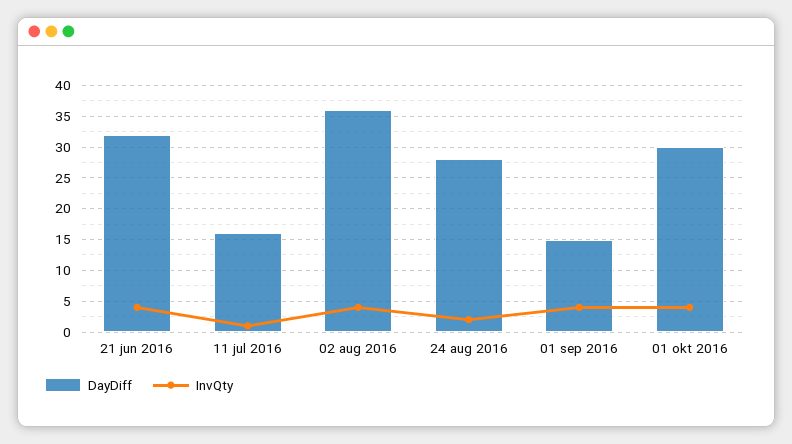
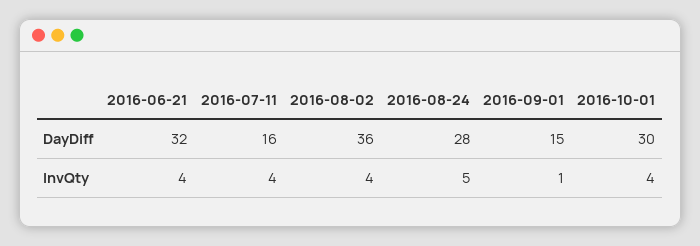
InvQty, 11 jul 2016: 1 -> 4
InvQty, 24 aug 2016: 2 -> 5
InvQty, 01 sep 2016: 4 -> 1

